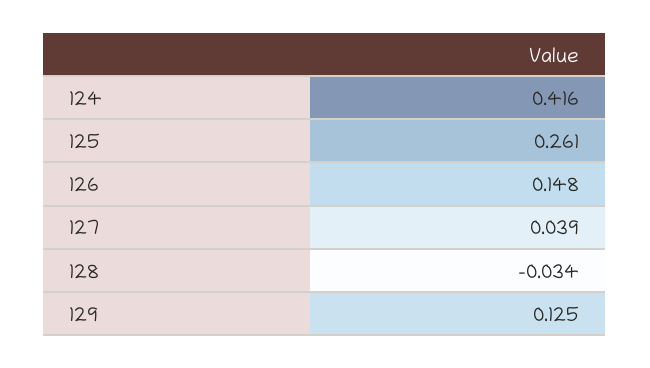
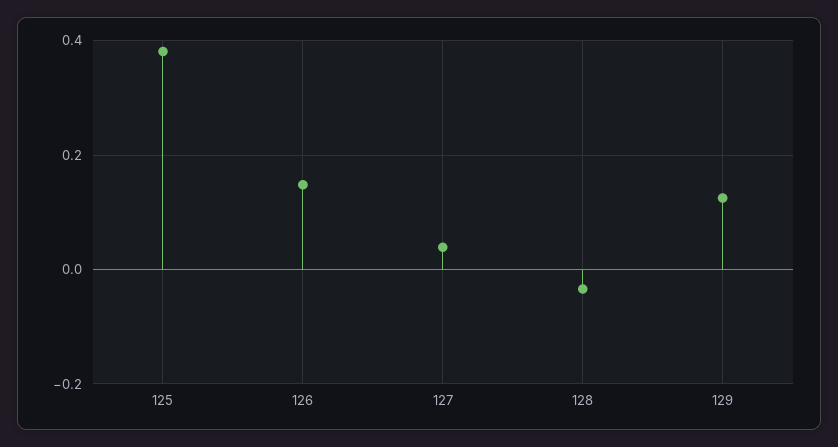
124: 0.416 -> none
125: 0.261 -> 0.38

